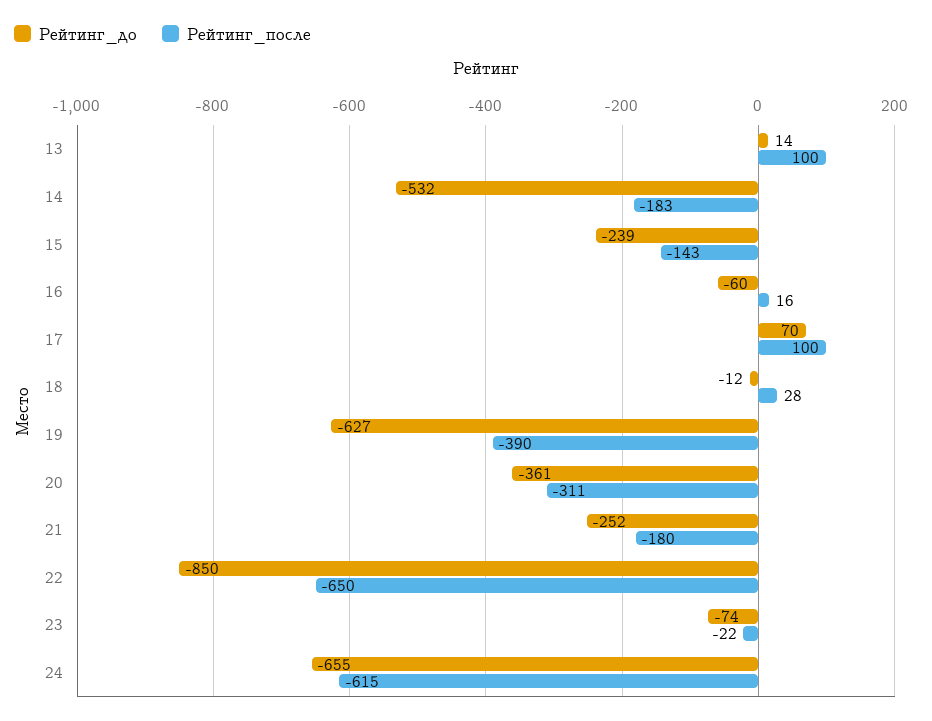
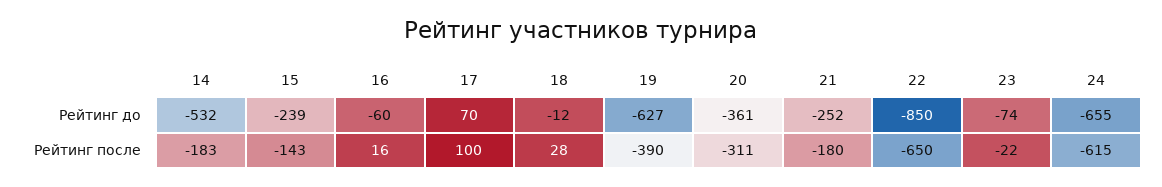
Рейтинг_до, 13: 14 -> none
Рейтинг_после, 13: 100 -> none

